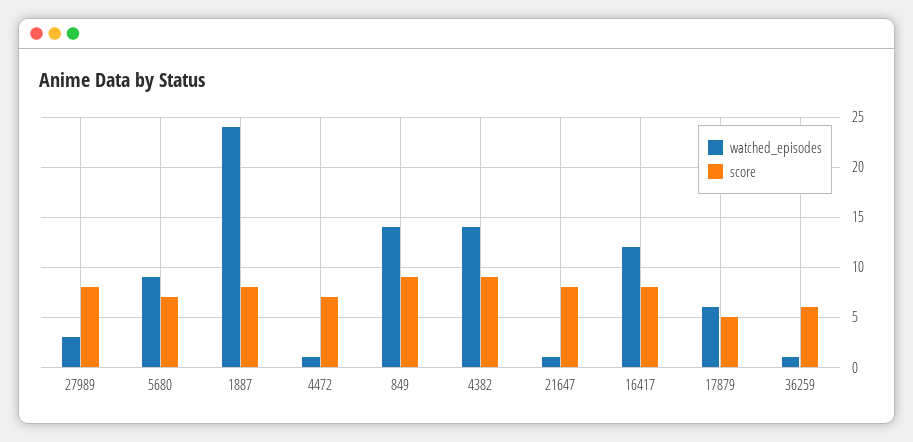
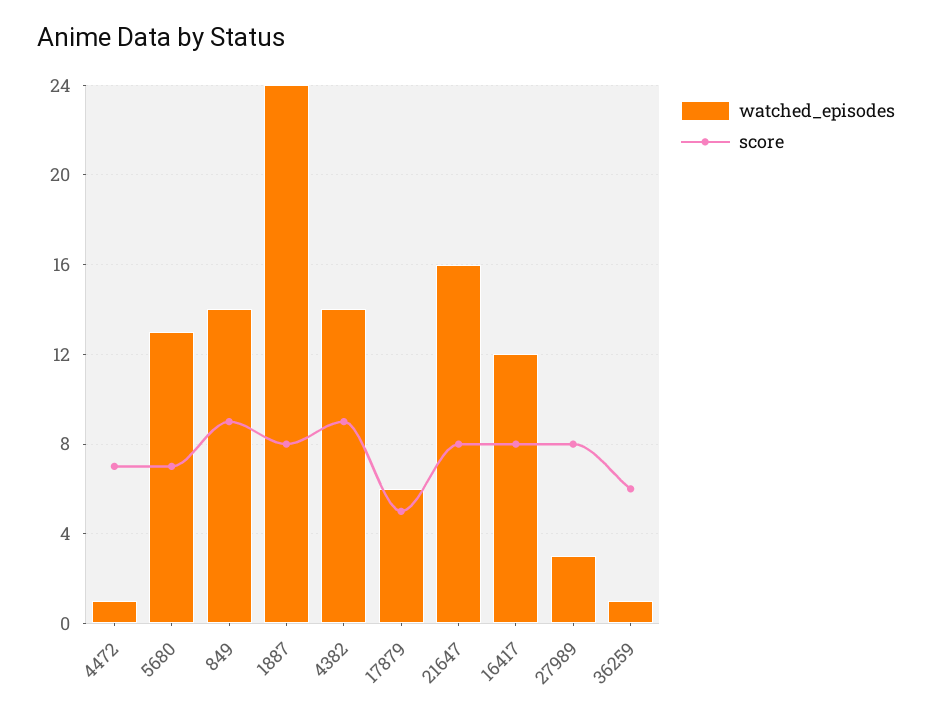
watched_episodes, 5680: 9 -> 13
watched_episodes, 21647: 1 -> 16

